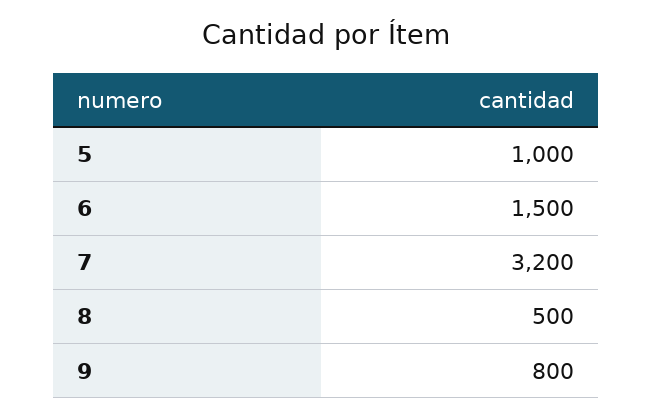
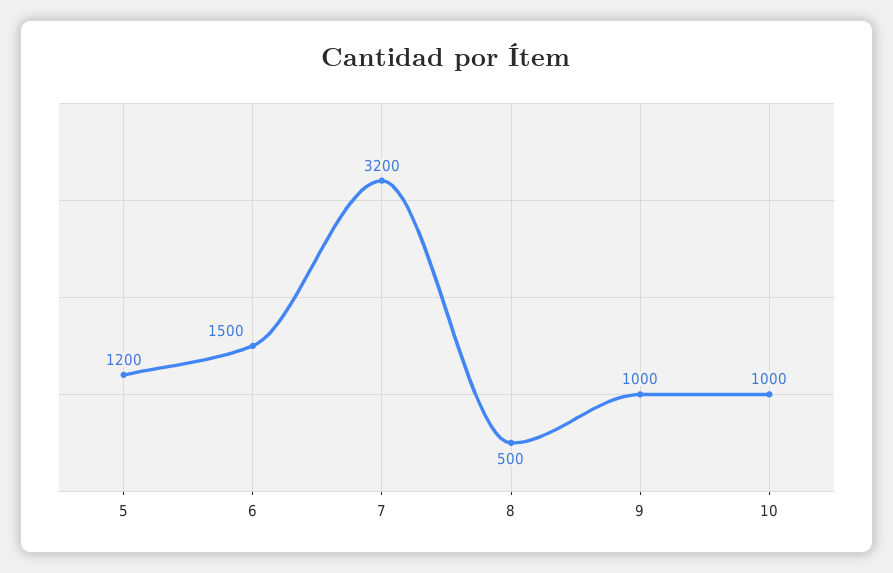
5: 1000 -> 1200
9: 800 -> 1000
10: none -> 1000

